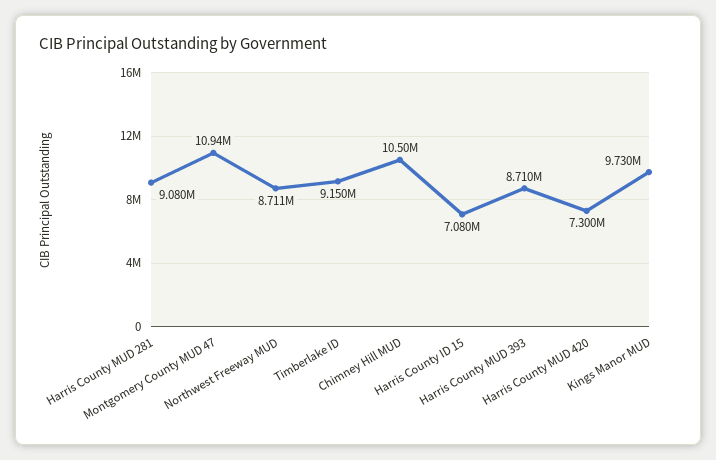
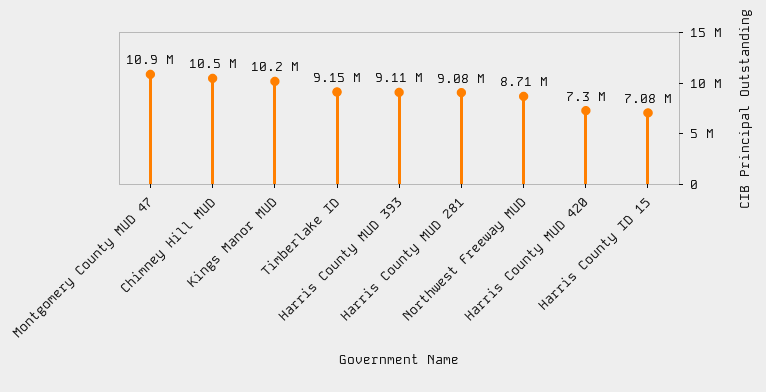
Harris County MUD 393: 8710000 -> 9110000
Kings Manor MUD: 9730000 -> 10200000

